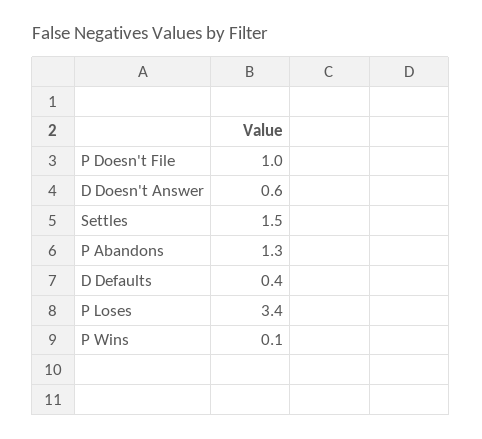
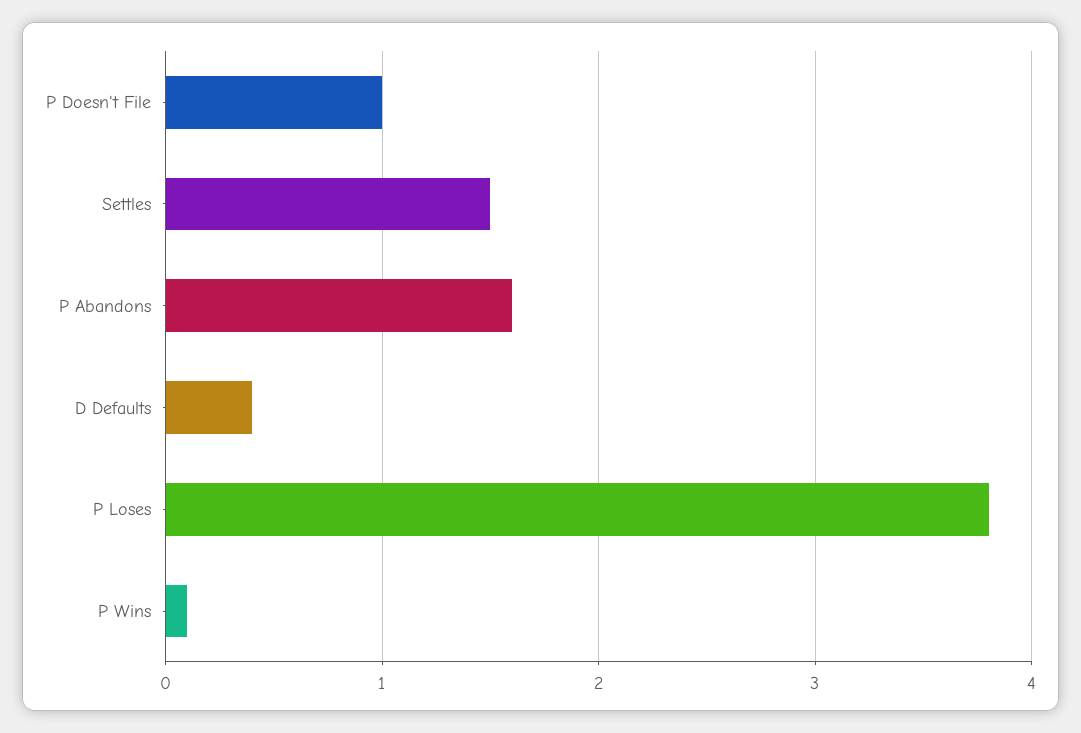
D Doesn't Answer: 0.6 -> none
P Abandons: 1.3 -> 1.6
P Loses: 3.4 -> 3.8

